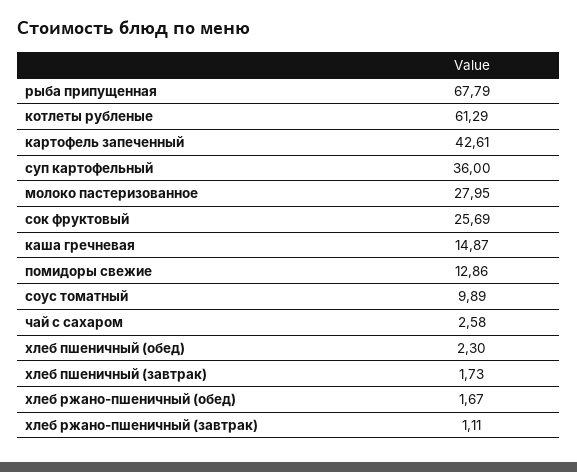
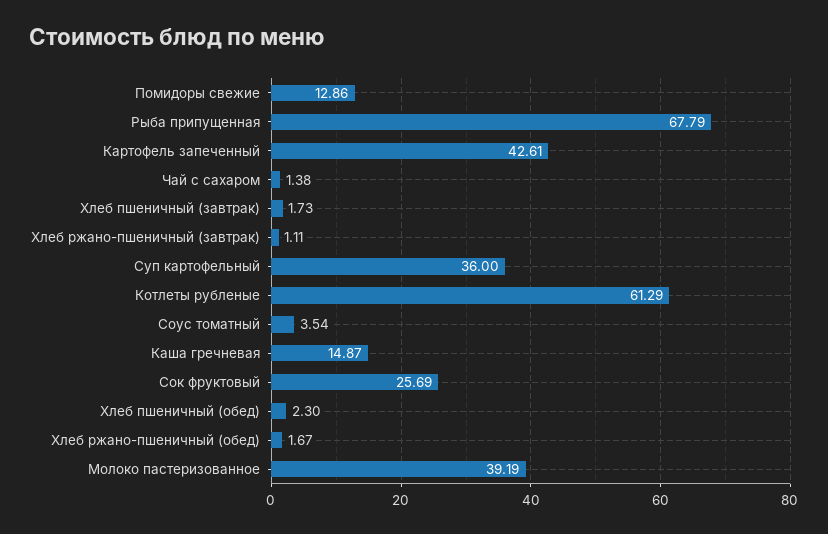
молоко пастеризованное: 27.95 -> 39.19
соус томатный: 9.89 -> 3.54
чай с сахаром: 2.58 -> 1.38

